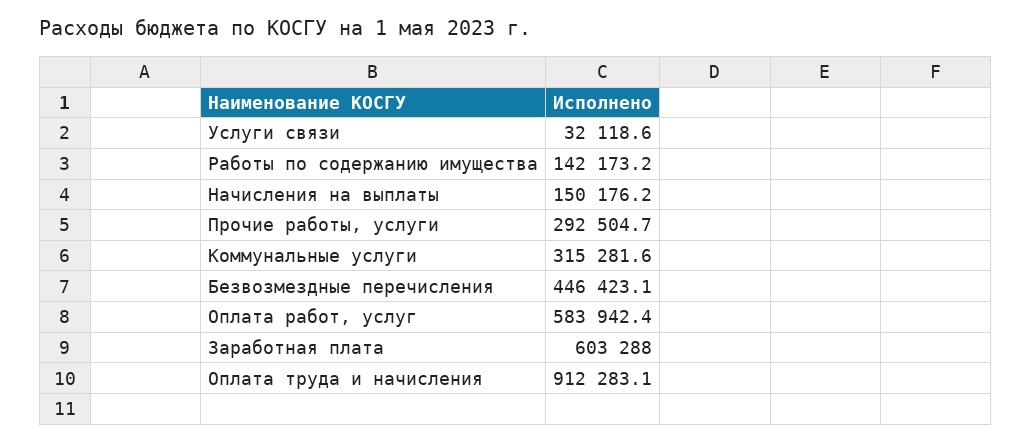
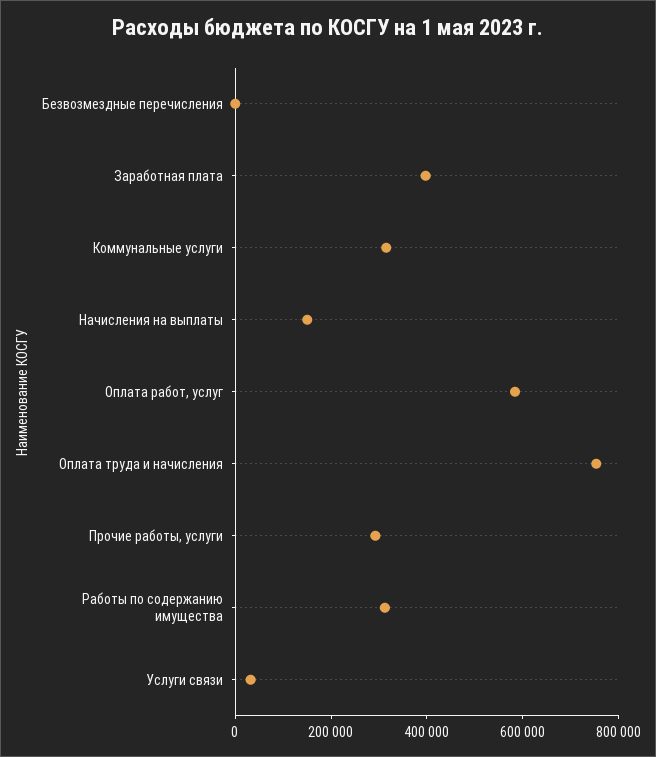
Работы по содержанию имущества: 142173.2 -> 300000
Безвозмездные перечисления: 446423.1 -> 0
Заработная плата: 603288 -> 400000
Оплата труда и начисления: 912283.1 -> 750000

